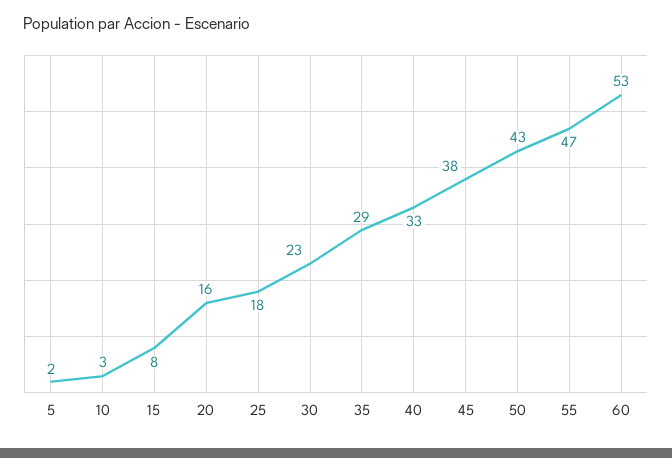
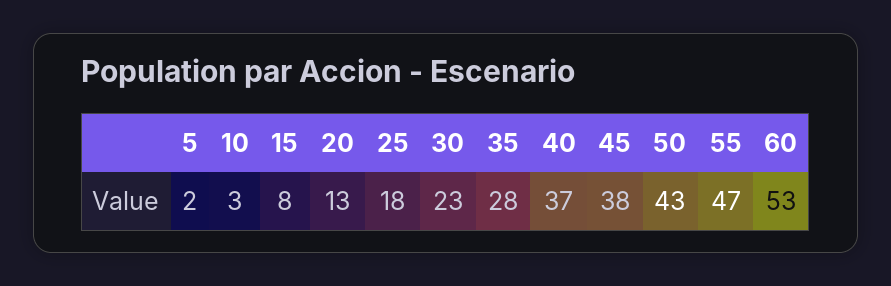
20: 16 -> 13
35: 29 -> 28
40: 33 -> 37

